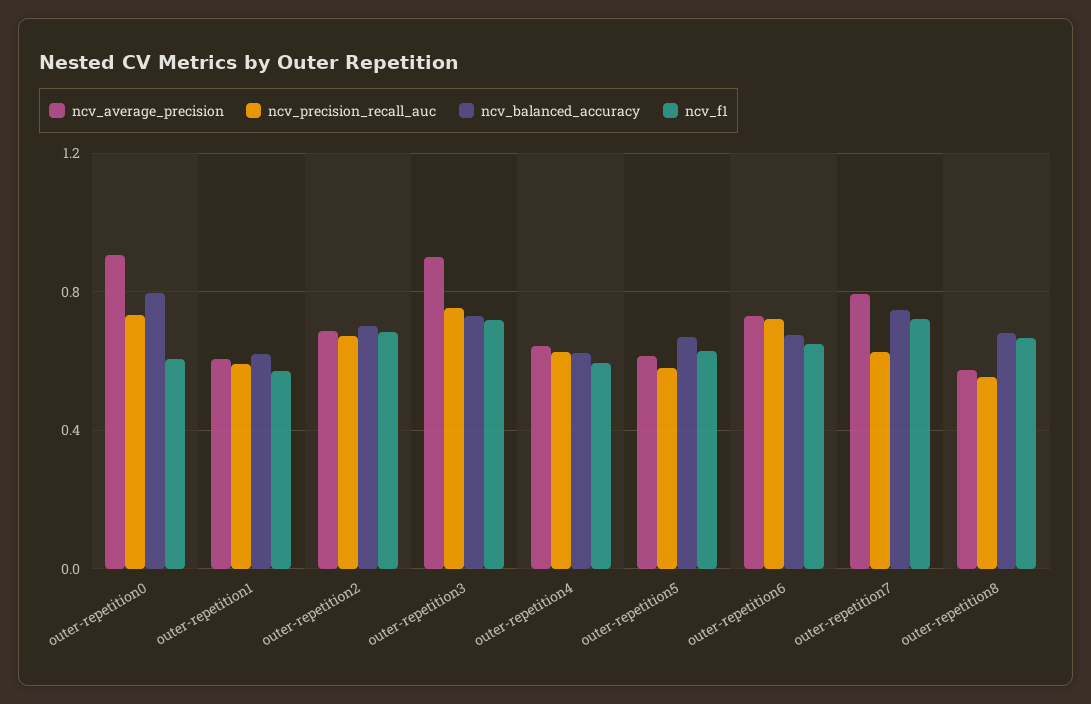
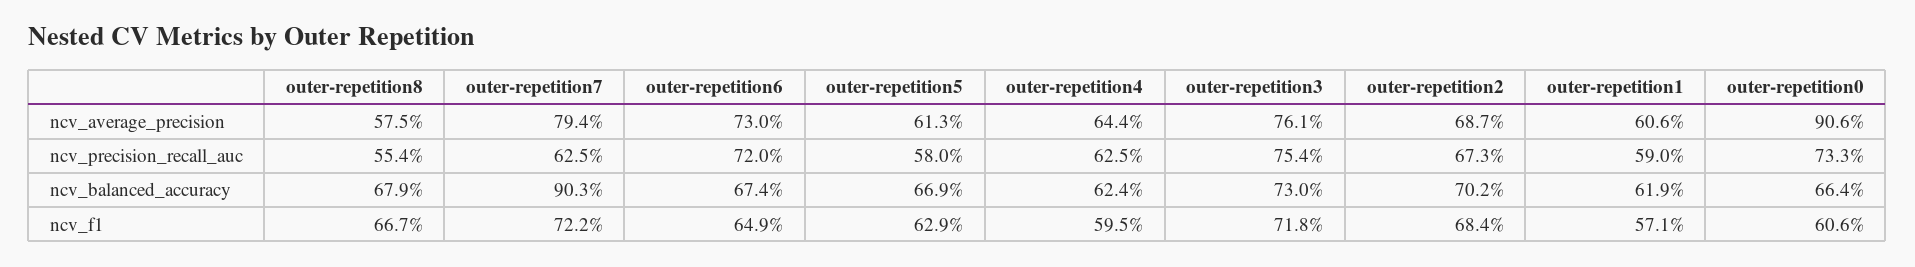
ncv_balanced_accuracy, outer-repetition0: 0.8 -> 0.664
ncv_average_precision, outer-repetition3: 0.9 -> 0.761
ncv_balanced_accuracy, outer-repetition7: 0.75 -> 0.903

